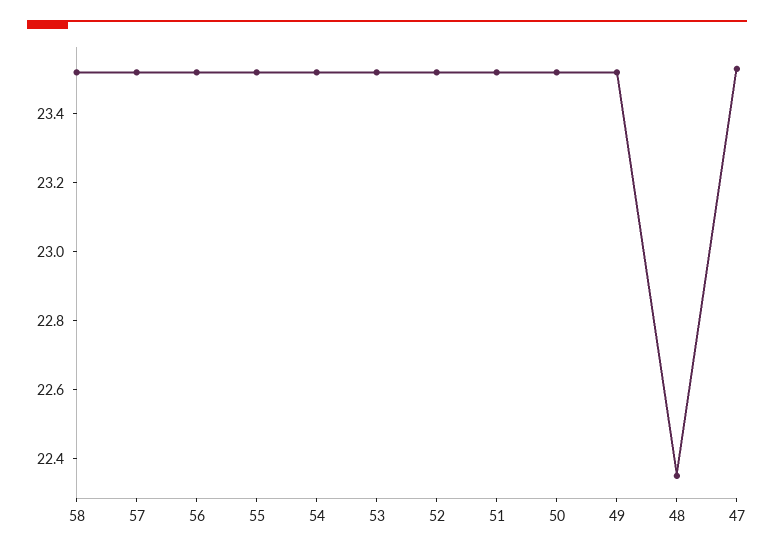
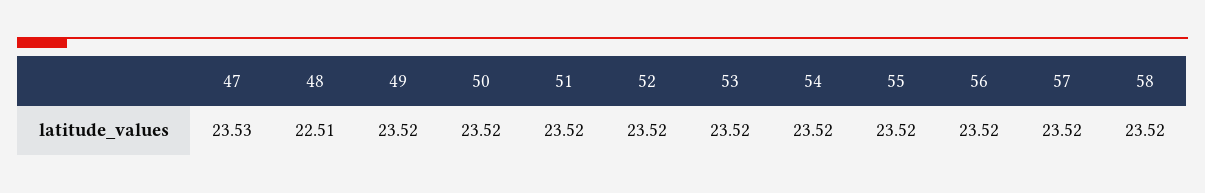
48: 22.35 -> 22.51

